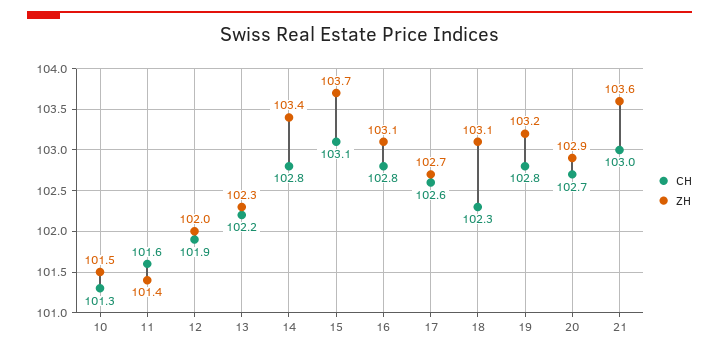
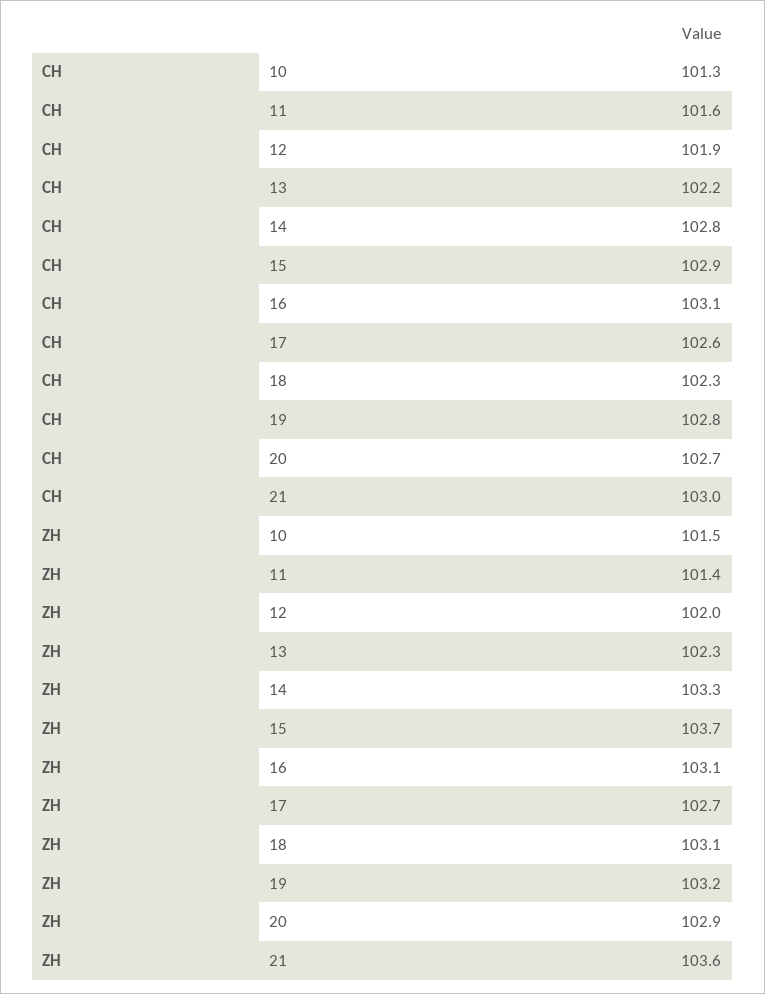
ZH, 14: 103.4 -> 103.3
CH, 15: 103.1 -> 102.9
CH, 16: 102.8 -> 103.1

